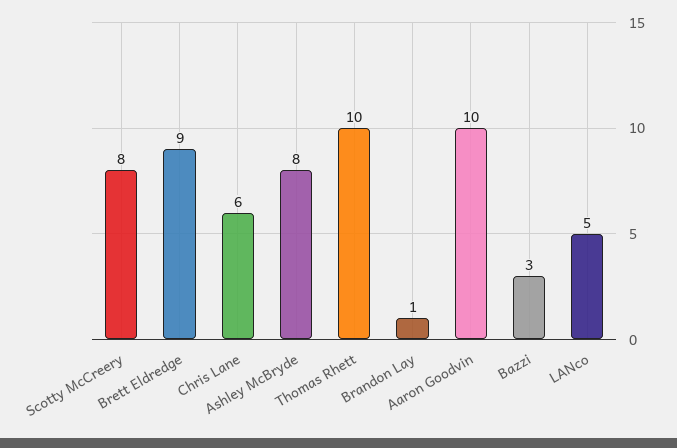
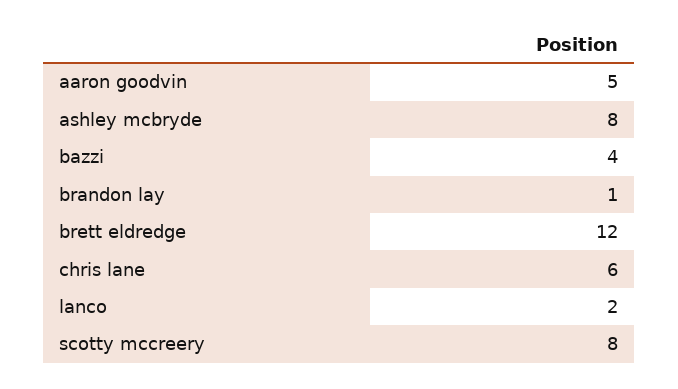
Brett Eldredge: 9 -> 12
Thomas Rhett: 10 -> none
Aaron Goodvin: 10 -> 5
Bazzi: 3 -> 4
LANco: 5 -> 2

